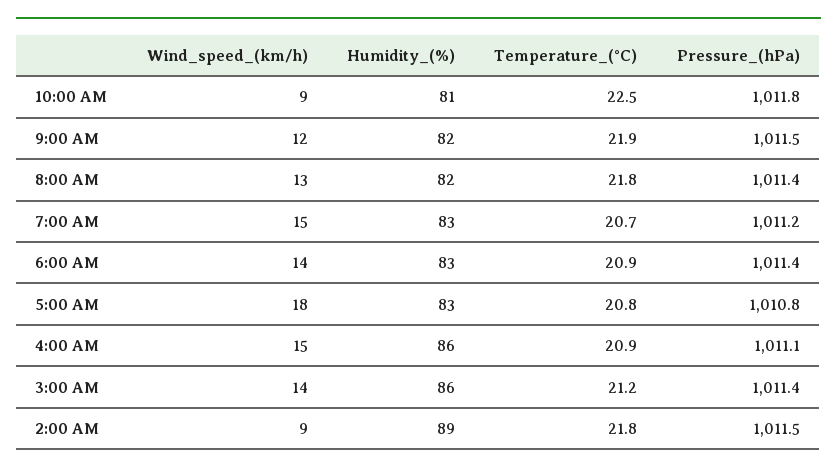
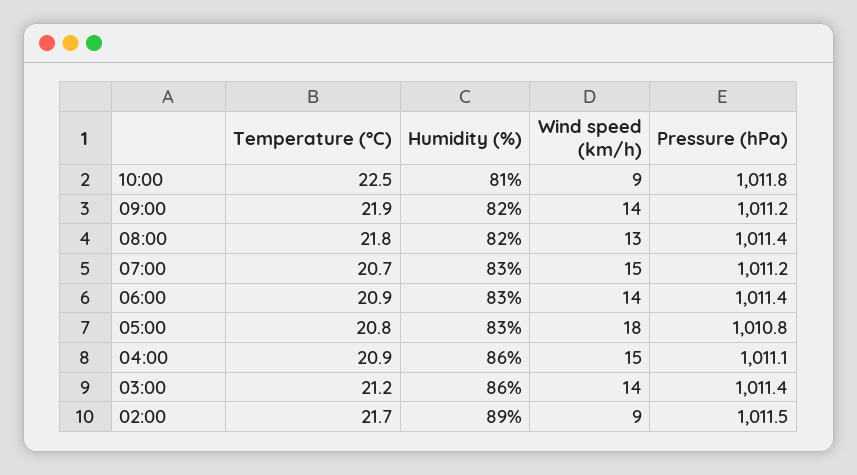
Wind_speed_(km/h), 9:00 AM: 12 -> 14
Pressure_(hPa), 9:00 AM: 1011.5 -> 1011.2
Temperature_(°C), 2:00 AM: 21.8 -> 21.7

